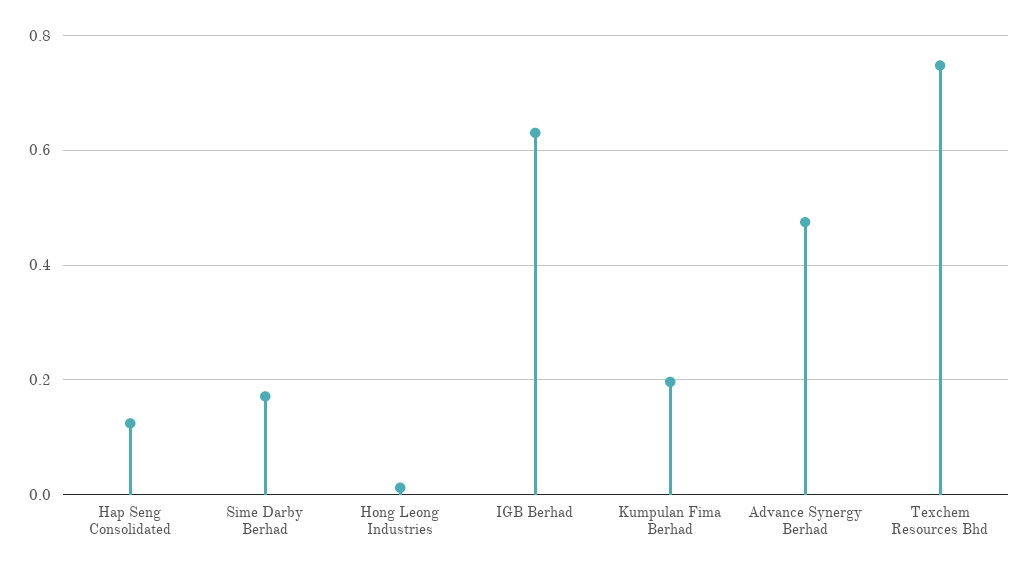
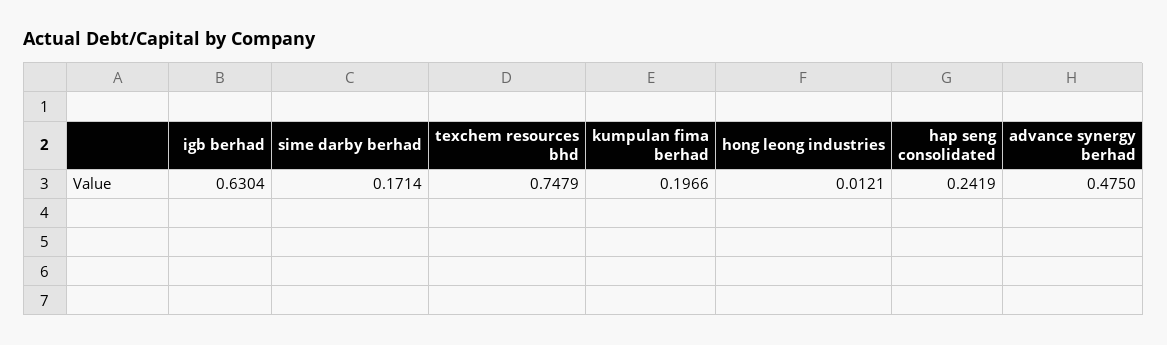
Hap Seng Consolidated: 0.12 -> 0.2419

